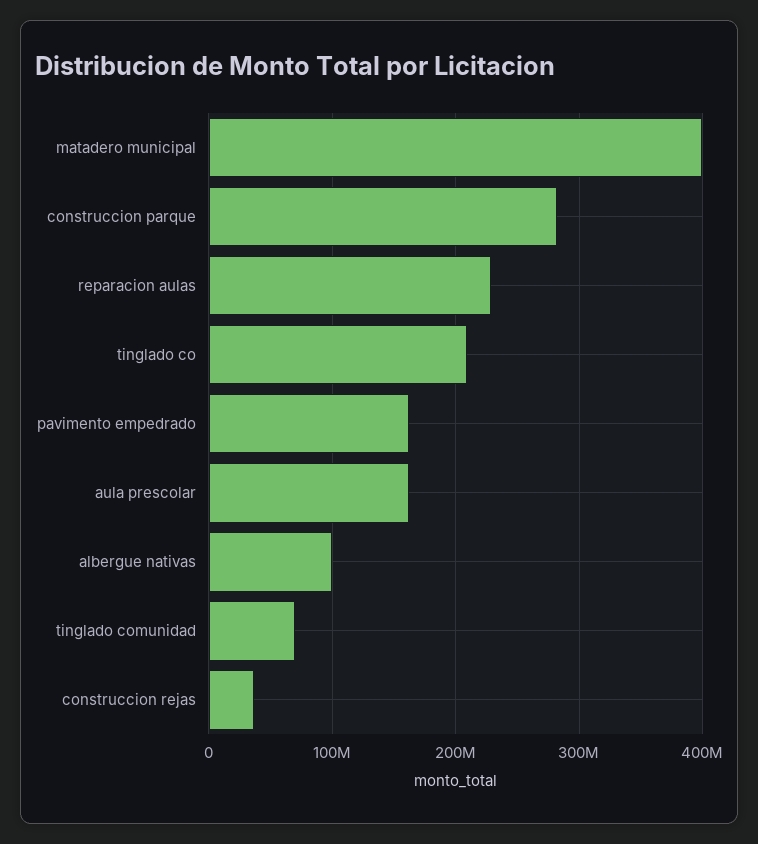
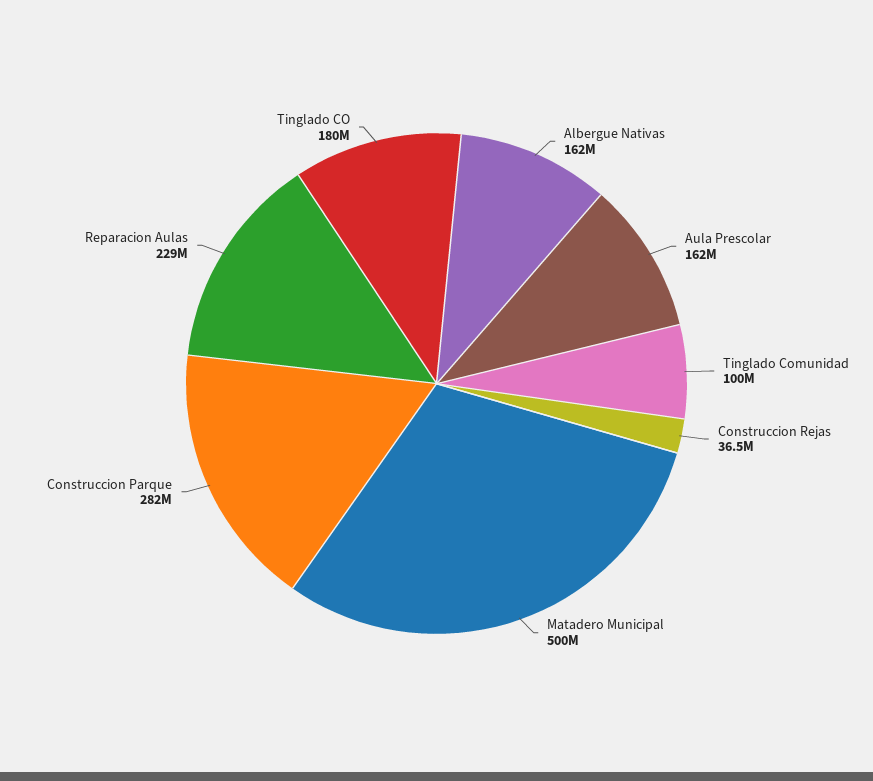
matadero municipal: 400000000 -> 500000000
tinglado co: 210000000 -> 180000000
pavimento empedrado: 160000000 -> none
albergue nativas: 100000000 -> 162000000
tinglado comunidad: 70000000 -> 100000000

